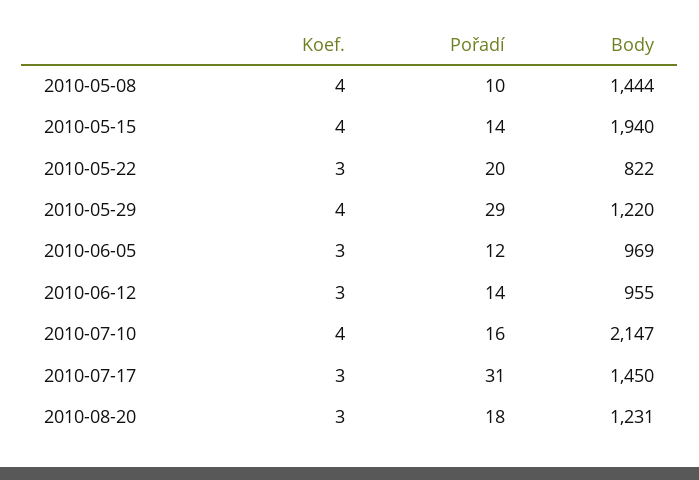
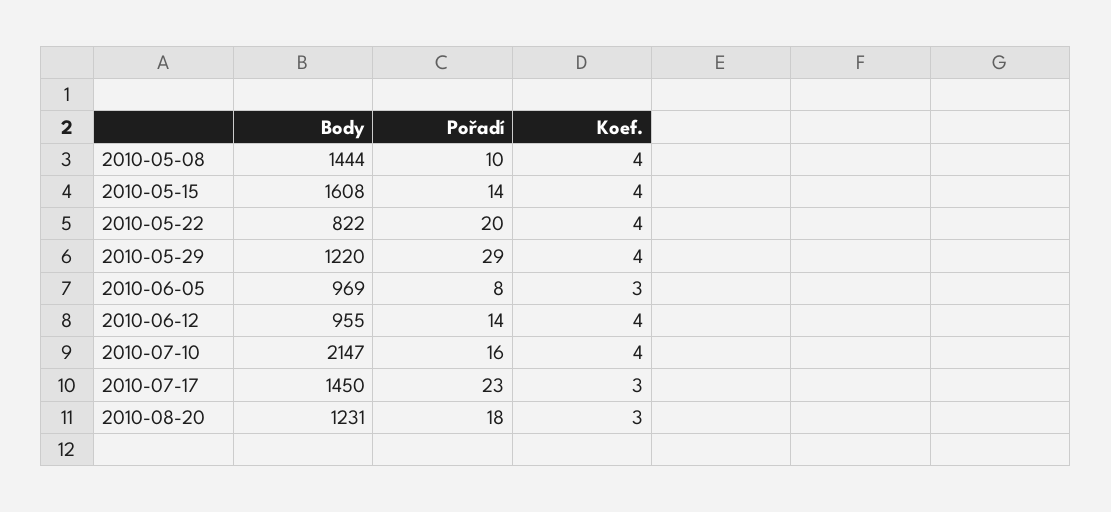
Body, 2010-05-15: 1940 -> 1608
Koef., 2010-05-22: 3 -> 4
Pořadí, 2010-06-05: 12 -> 8
Koef., 2010-06-12: 3 -> 4
Pořadí, 2010-07-17: 31 -> 23

